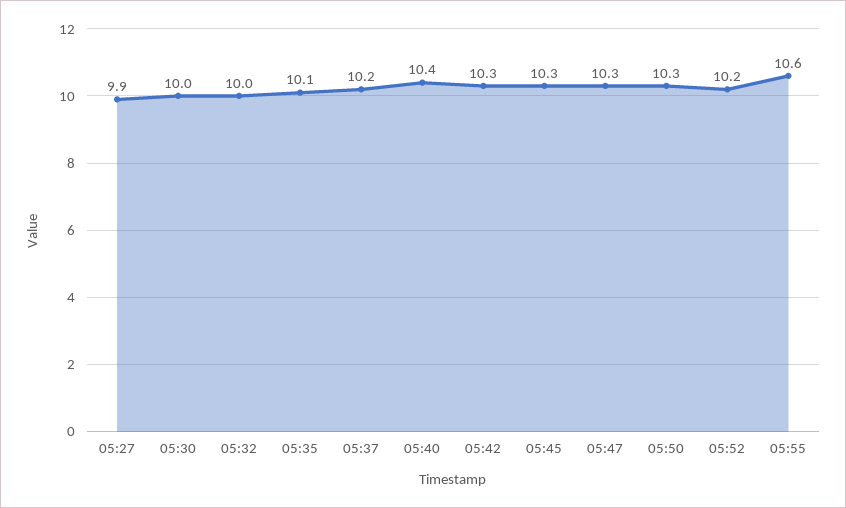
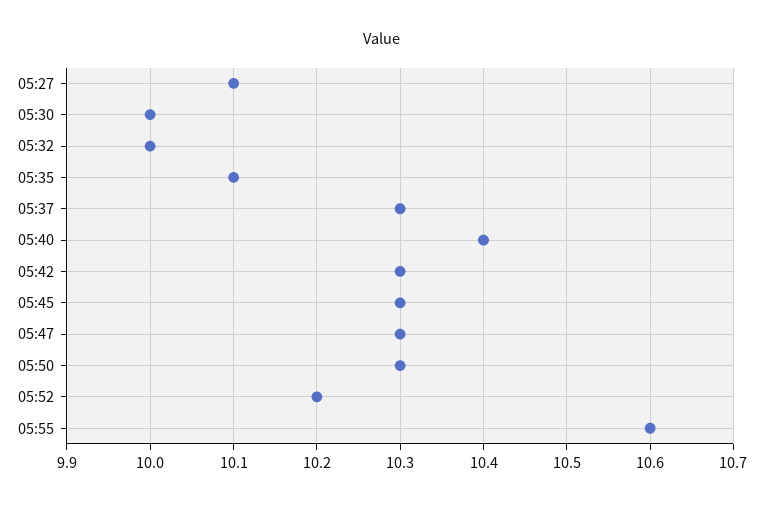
05:27: 9.9 -> 10.1
05:37: 10.2 -> 10.3

